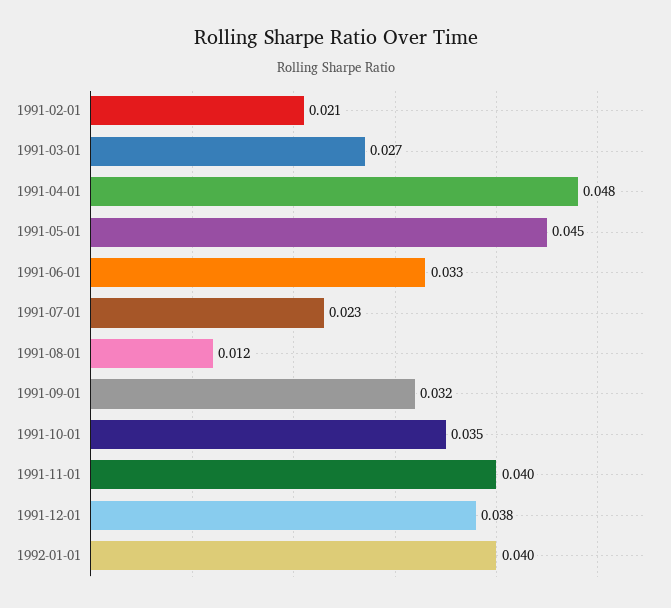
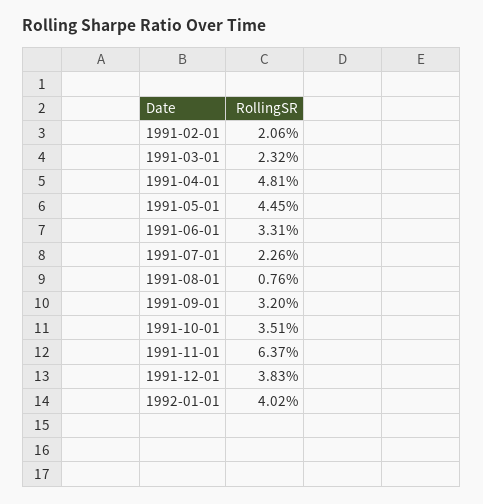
1991-03-01: 0.027 -> 0.0232
1991-08-01: 0.012 -> 0.0076
1991-11-01: 0.04 -> 0.0637

